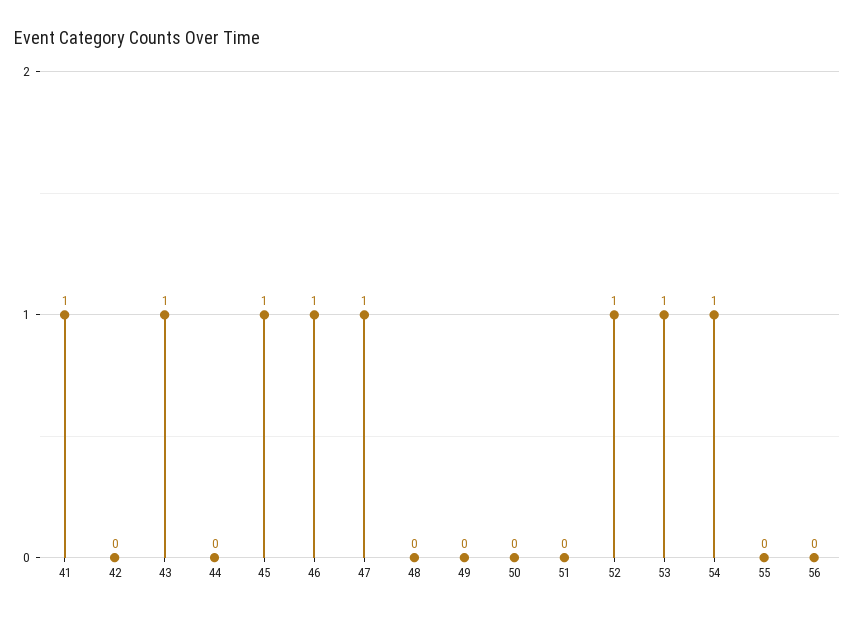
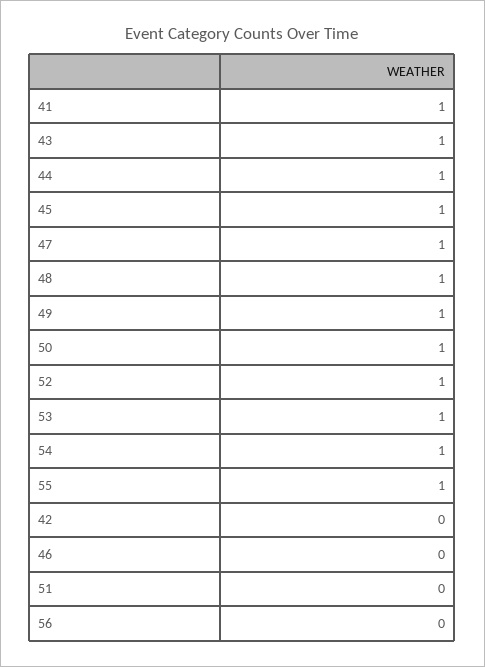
44: 0 -> 1
46: 1 -> 0
48: 0 -> 1
49: 0 -> 1
50: 0 -> 1
55: 0 -> 1

